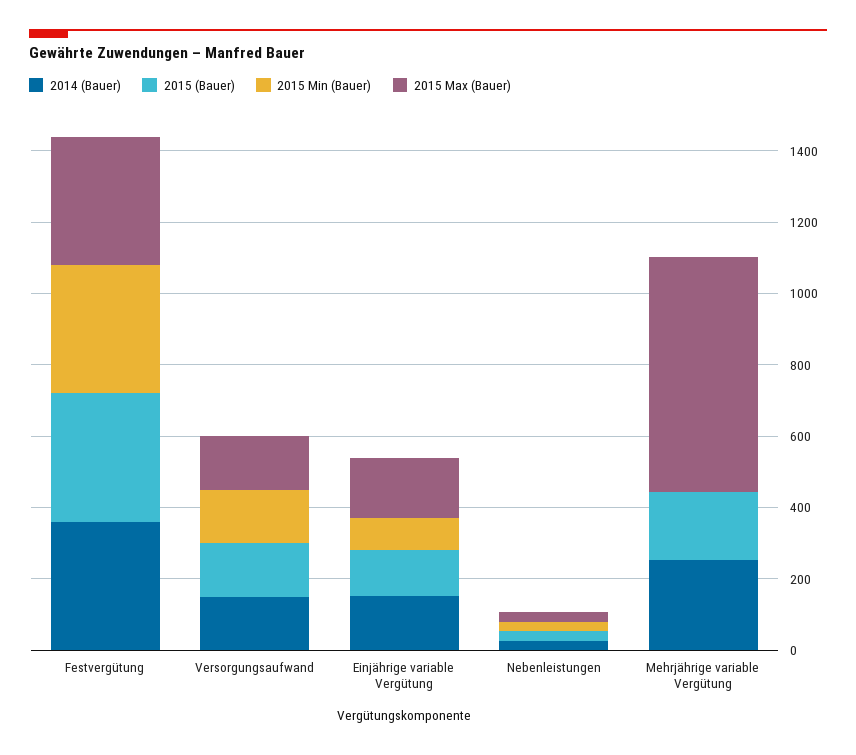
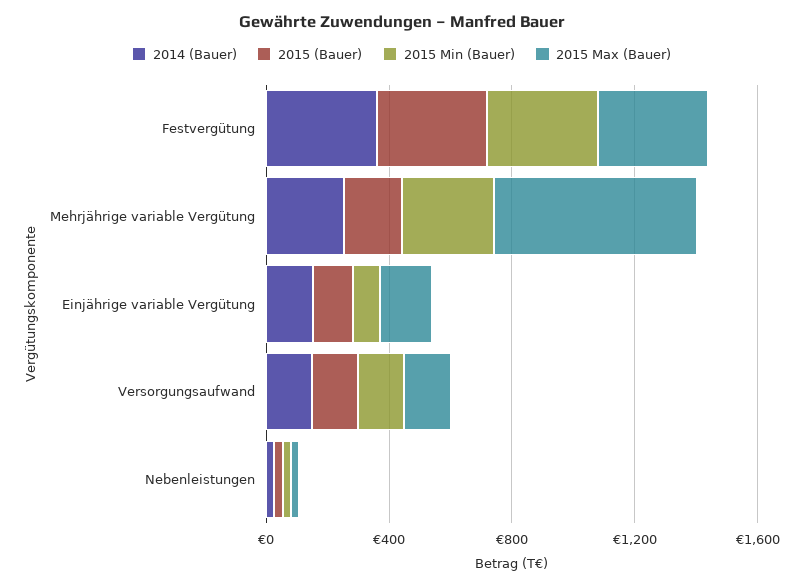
2015 Min (Bauer), Mehrjährige variable Vergütung: 0 -> 300

